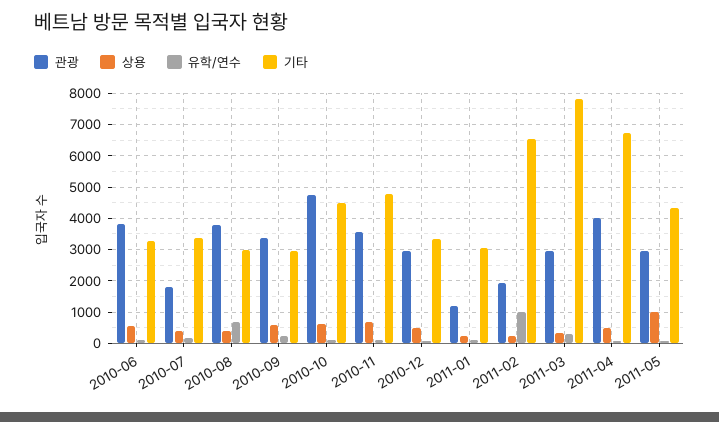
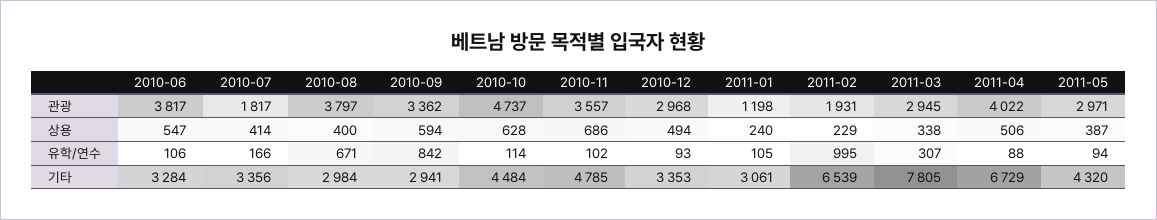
유학/연수, 2010-09: 200 -> 842
상용, 2011-05: 1000 -> 387

